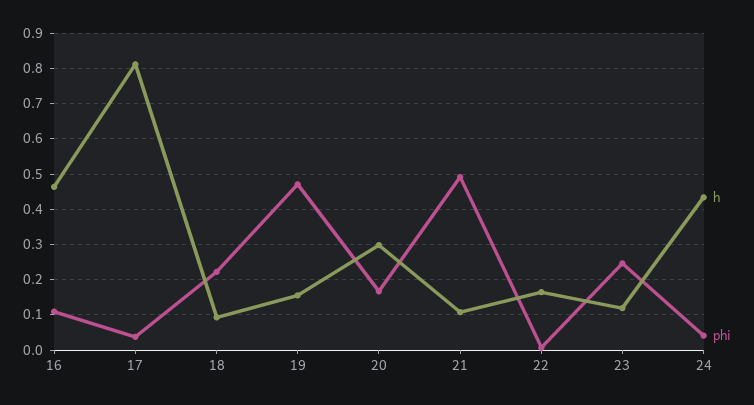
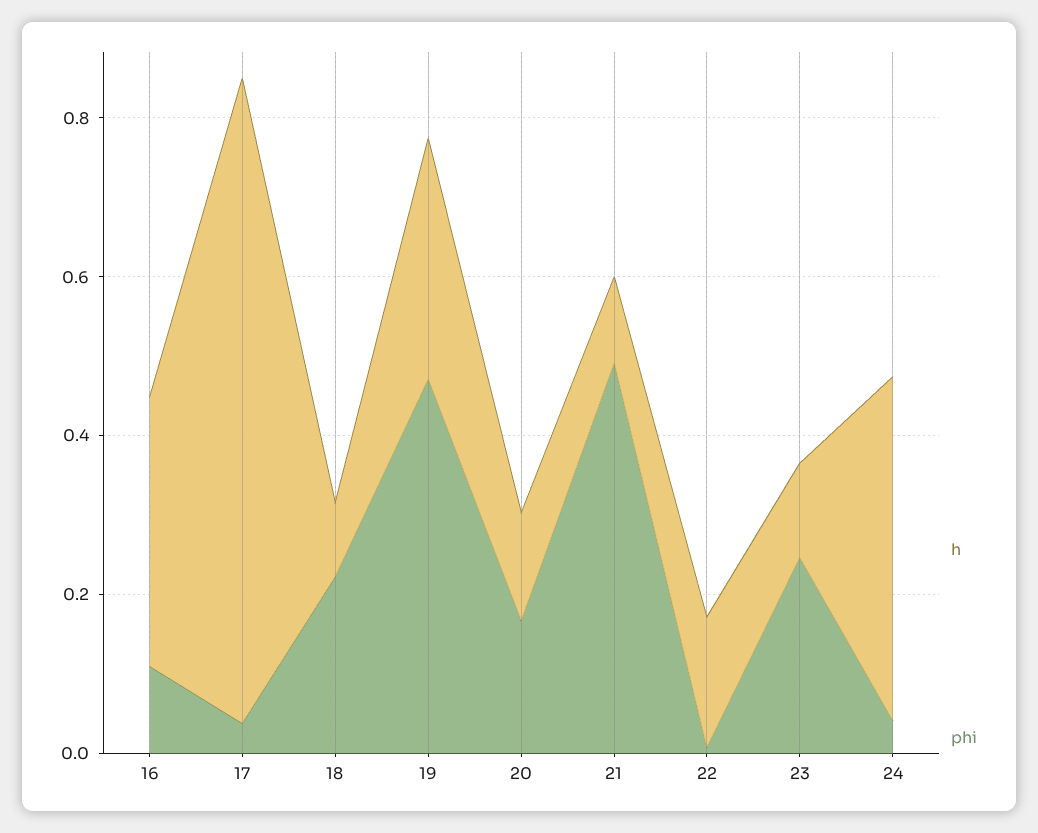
h, 16: 0.46 -> 0.35
h, 19: 0.16 -> 0.3
h, 20: 0.3 -> 0.15

